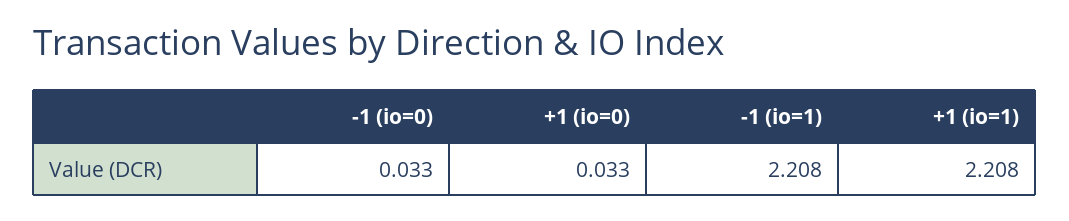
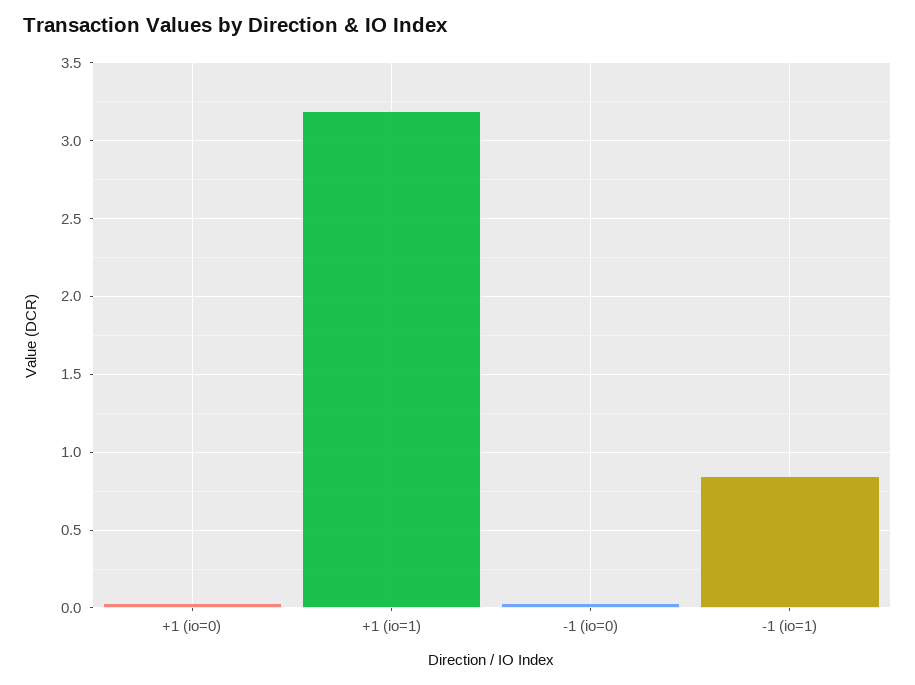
-1 (io=1): 2.208 -> 0.85
+1 (io=1): 2.208 -> 3.2

